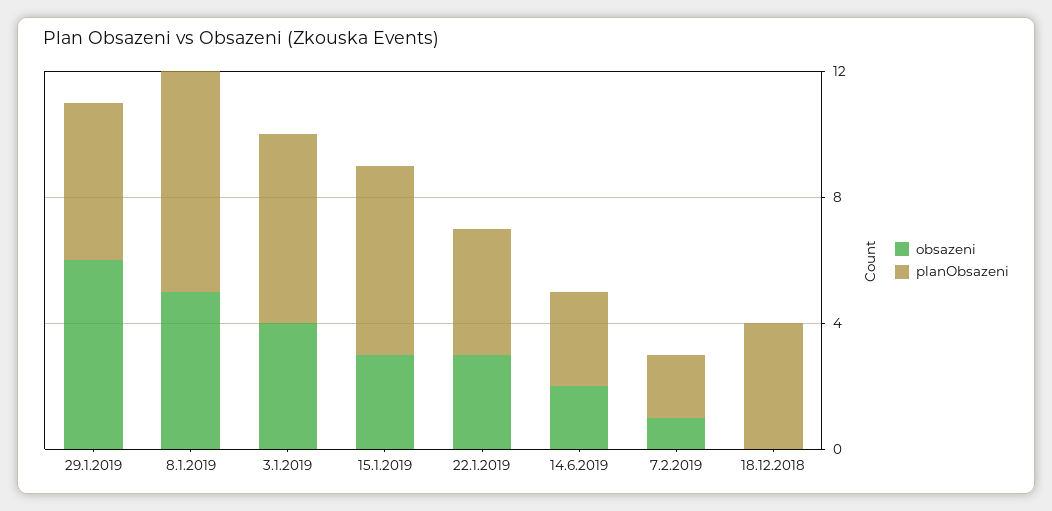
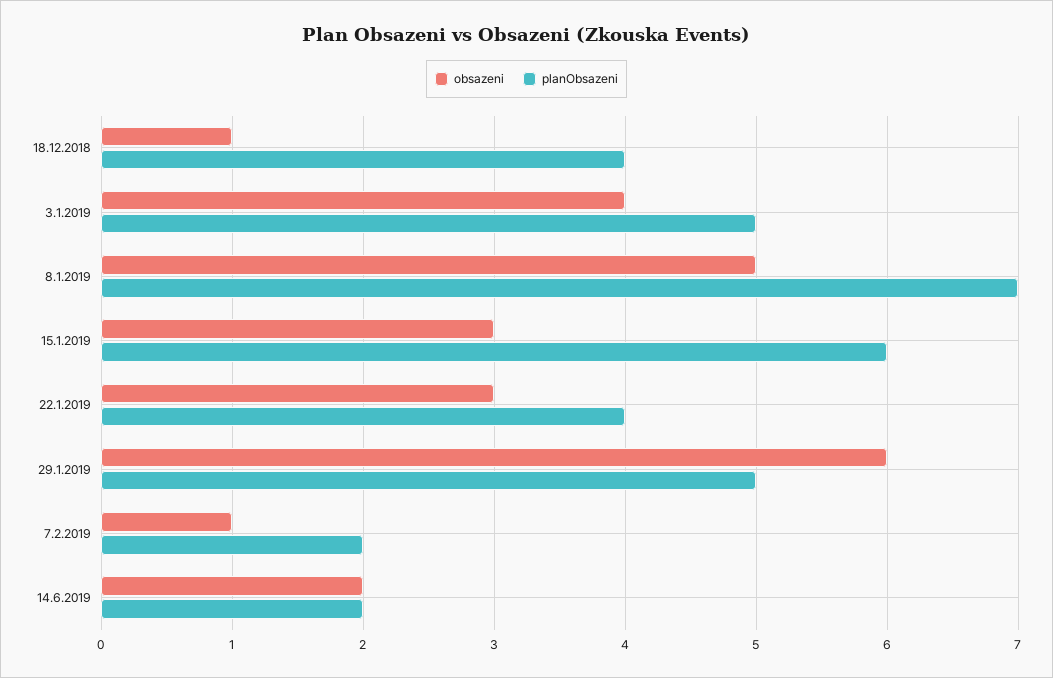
planObsazeni, 3.1.2019: 6 -> 5
planObsazeni, 14.6.2019: 3 -> 2
obsazeni, 18.12.2018: 0 -> 1

